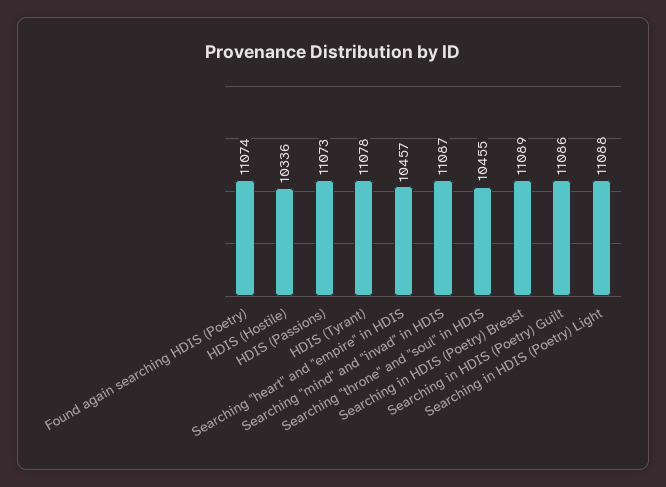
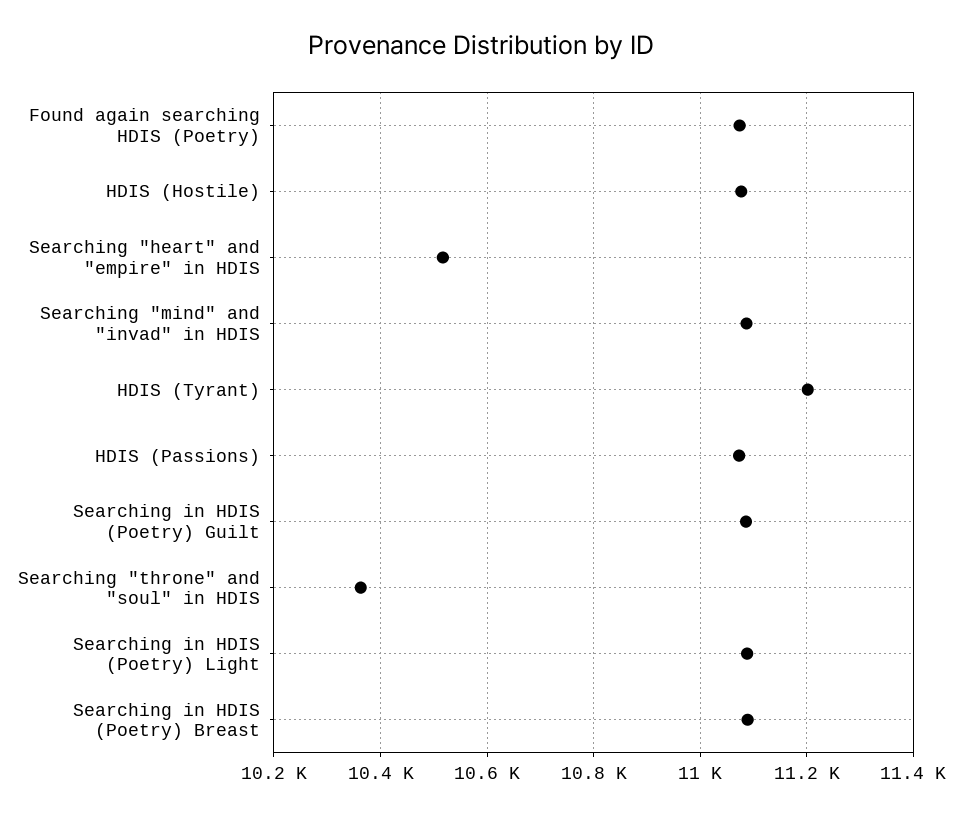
HDIS (Hostile): 10336 -> 11080
HDIS (Tyrant): 11078 -> 11200
Searching "heart" and "empire" in HDIS: 10457 -> 10520
Searching "throne" and "soul" in HDIS: 10455 -> 10360

